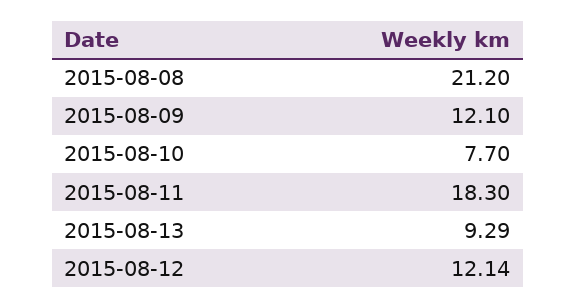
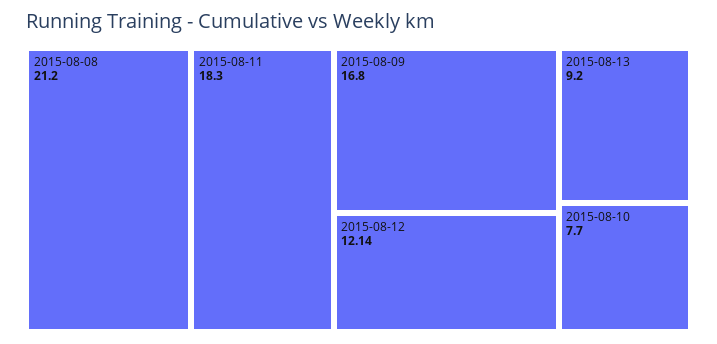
2015-08-09: 12.1 -> 16.8
2015-08-13: 9.29 -> 9.2

